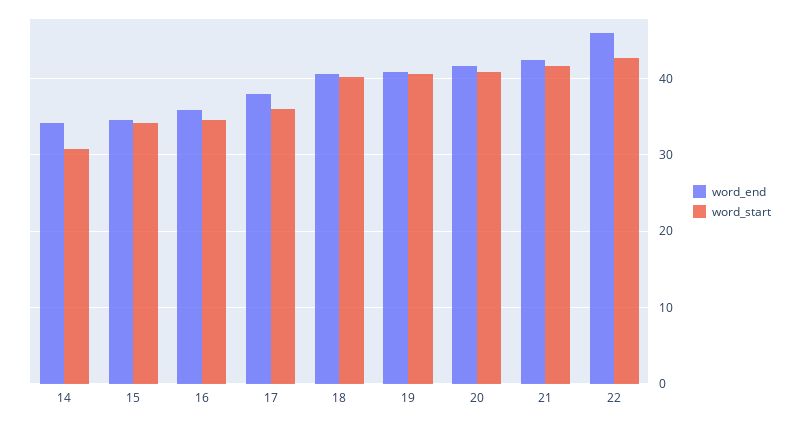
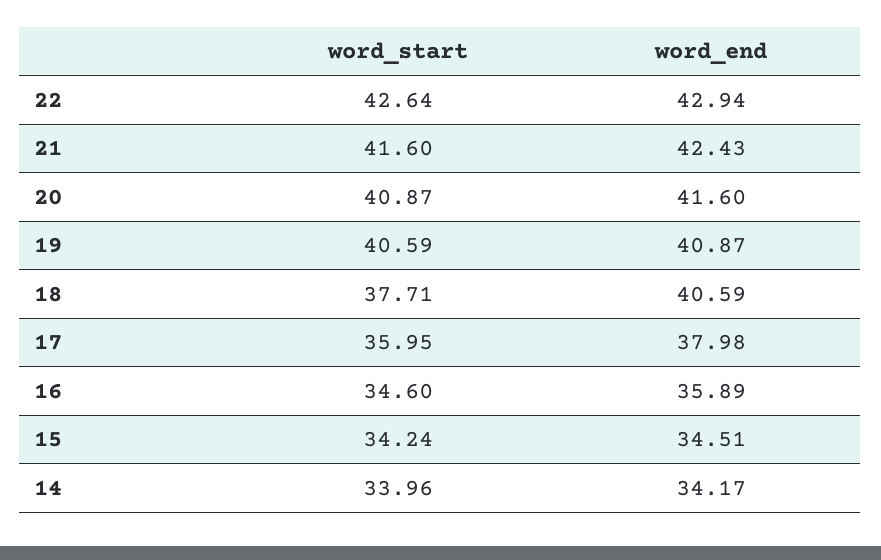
word_start, 14: 31 -> 33.96
word_start, 18: 40 -> 37.71
word_end, 22: 46 -> 42.94

